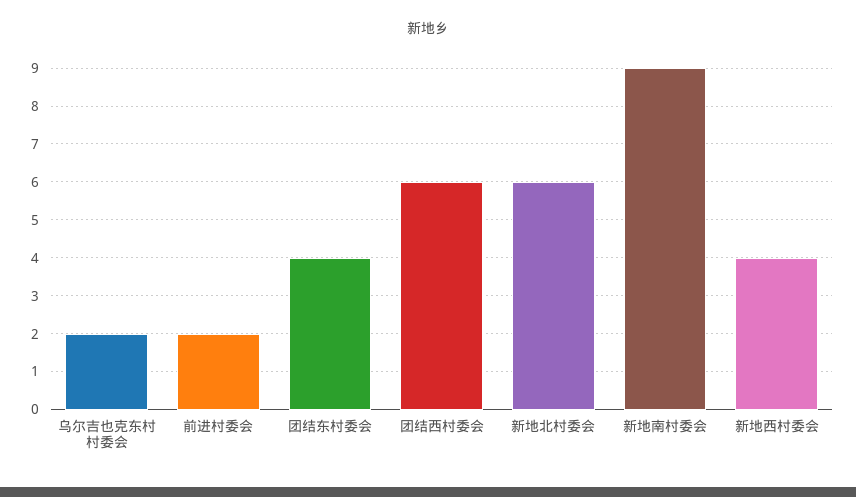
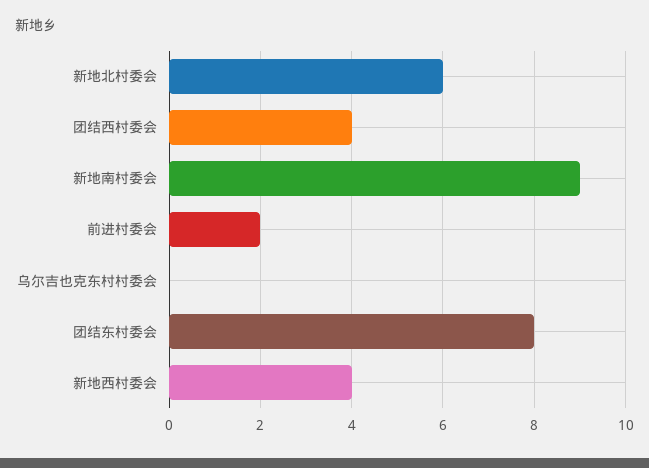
乌尔吉也克东村村委会: 2 -> 0
团结东村委会: 4 -> 8
团结西村委会: 6 -> 4

